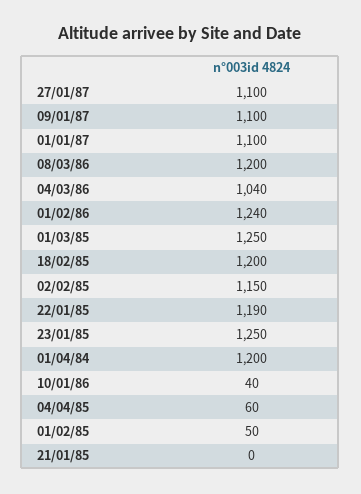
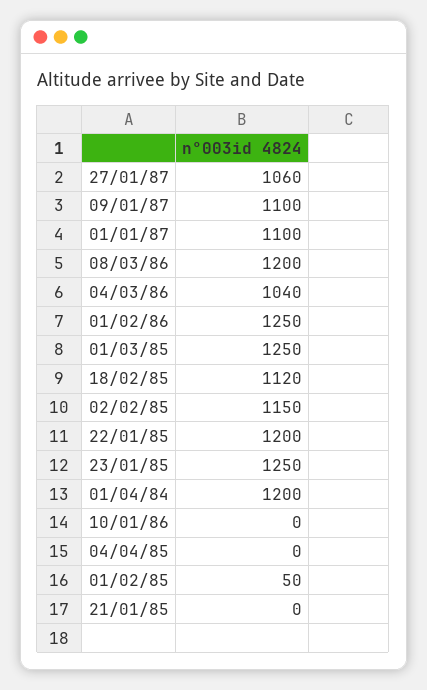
27/01/87: 1100 -> 1060
01/02/86: 1240 -> 1250
18/02/85: 1200 -> 1120
22/01/85: 1190 -> 1200
10/01/86: 40 -> 0
04/04/85: 60 -> 0

